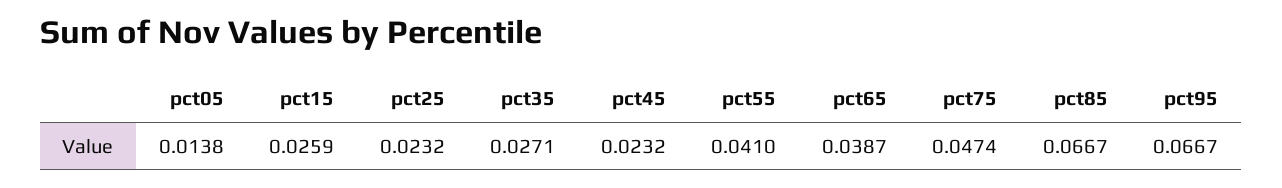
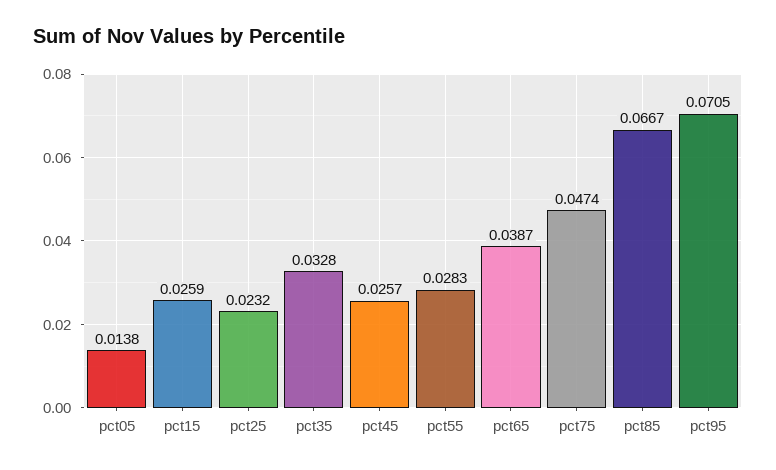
pct35: 0.0271 -> 0.0328
pct45: 0.0232 -> 0.0257
pct55: 0.041 -> 0.0283
pct95: 0.0667 -> 0.0705

